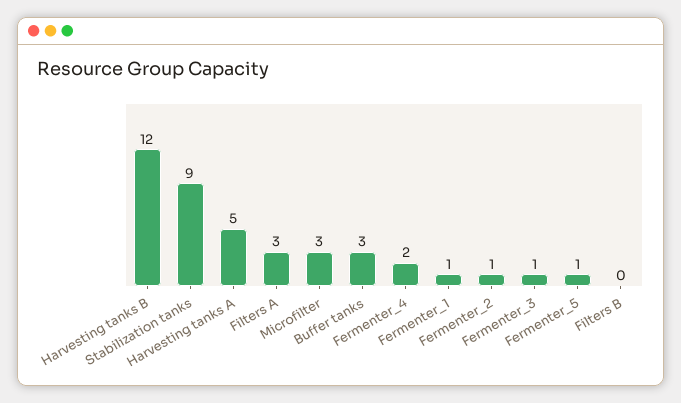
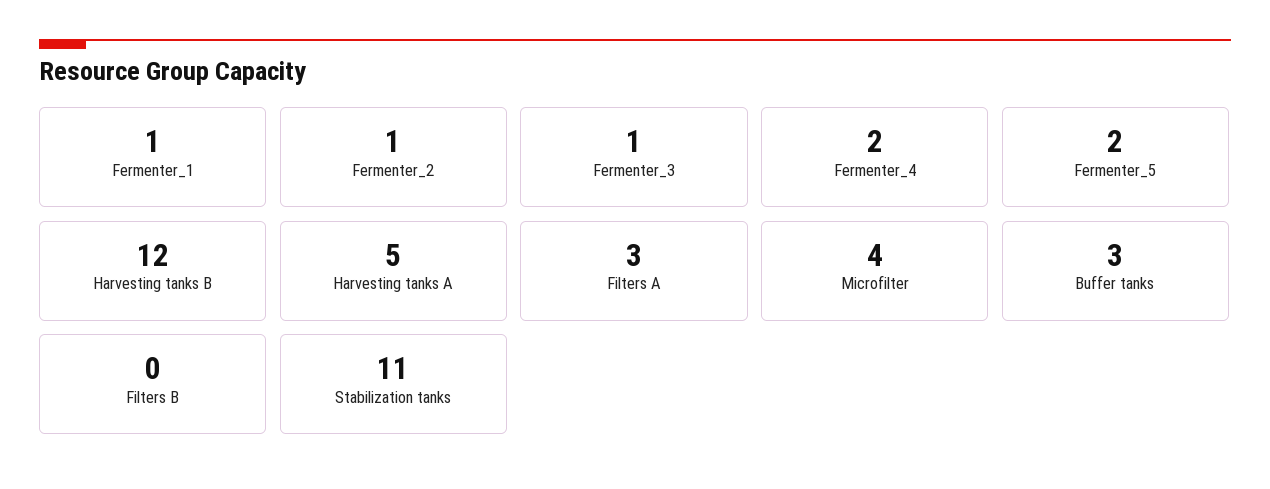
Stabilization tanks: 9 -> 11
Microfilter: 3 -> 4
Fermenter_5: 1 -> 2

